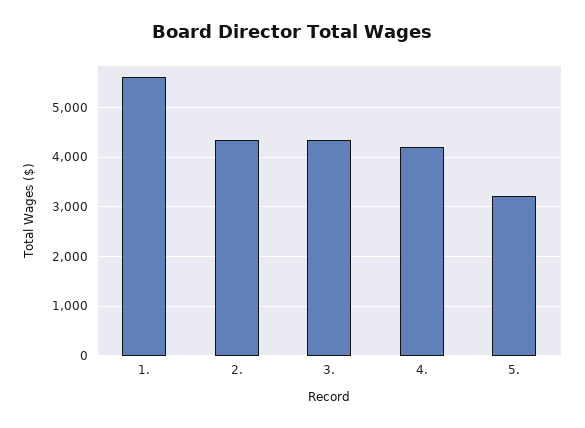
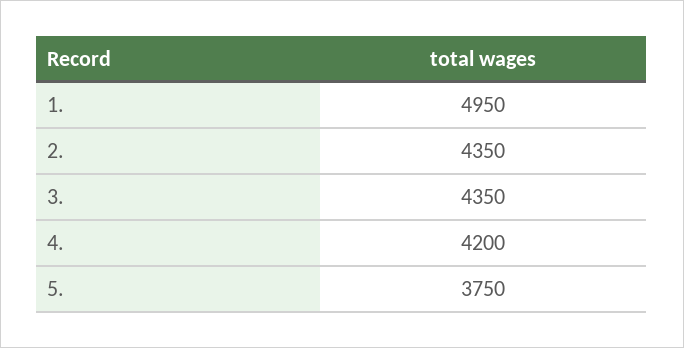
1.: 5600 -> 4950
5.: 3200 -> 3750

